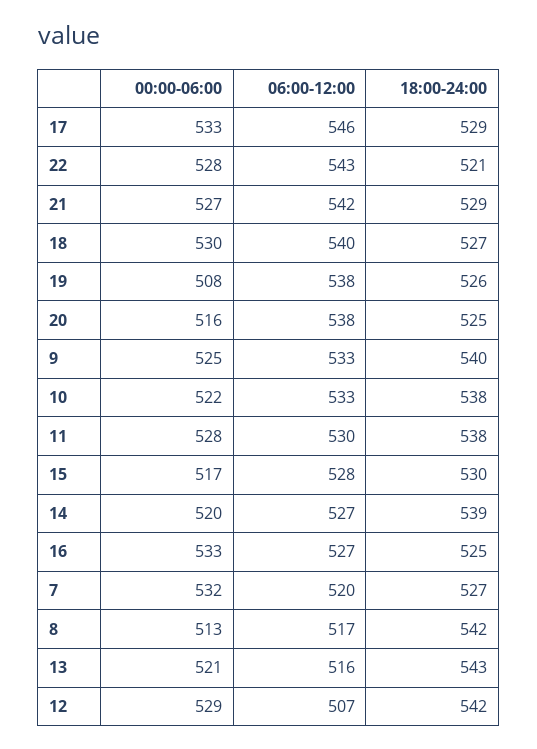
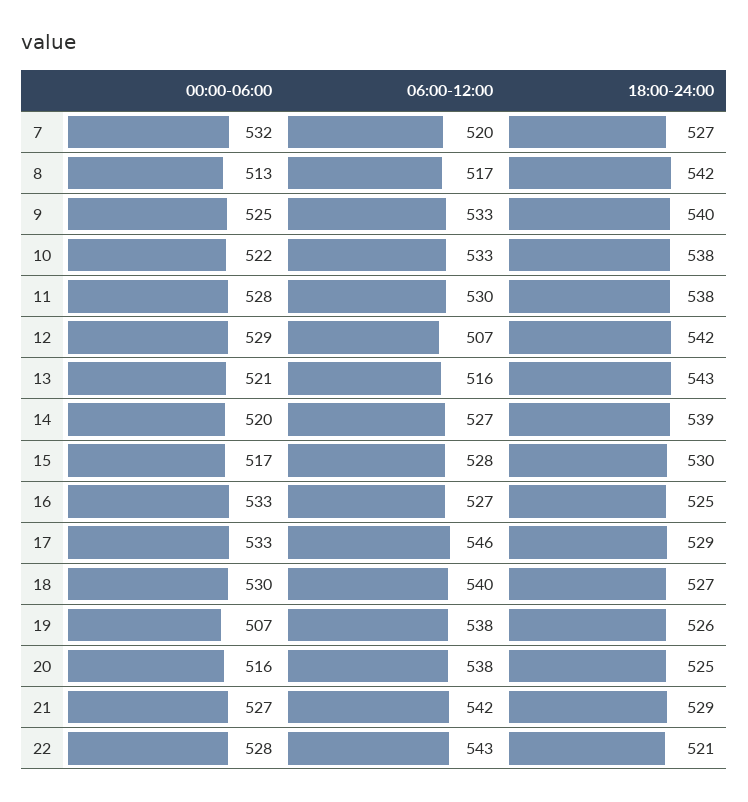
00:00-06:00, 19: 508 -> 507

